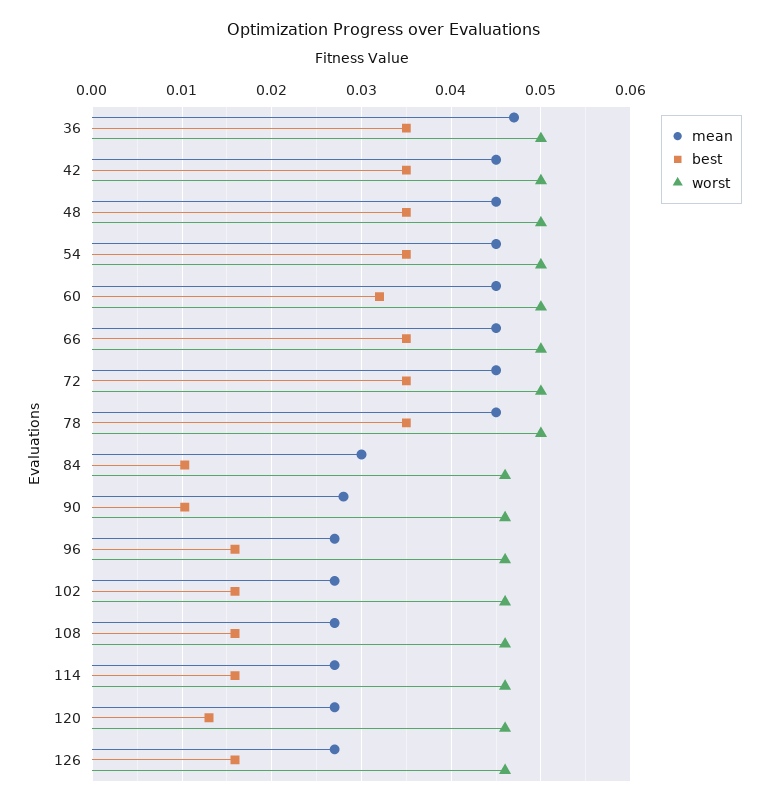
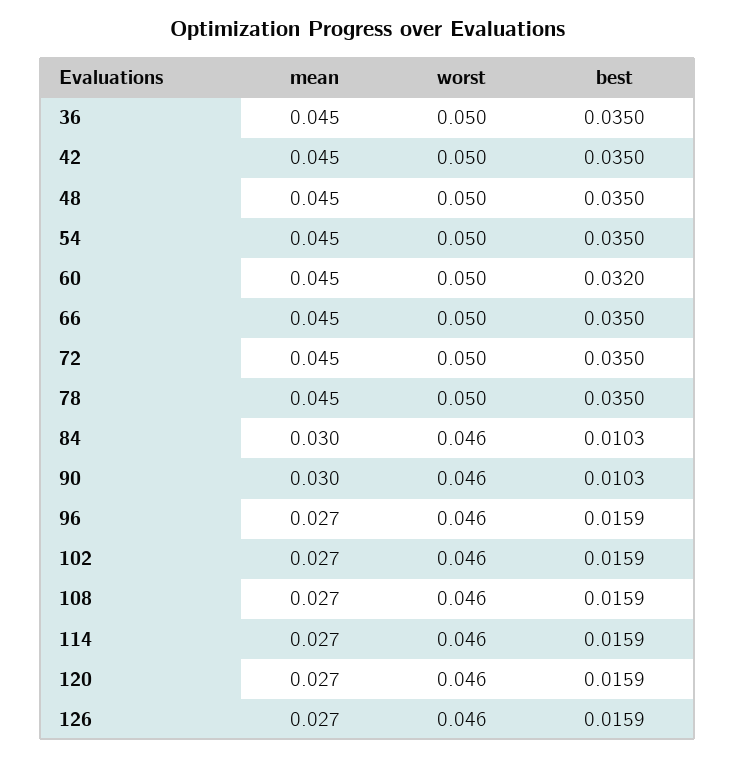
mean, 36: 0.047 -> 0.045
mean, 90: 0.028 -> 0.03
best, 120: 0.013 -> 0.0159

